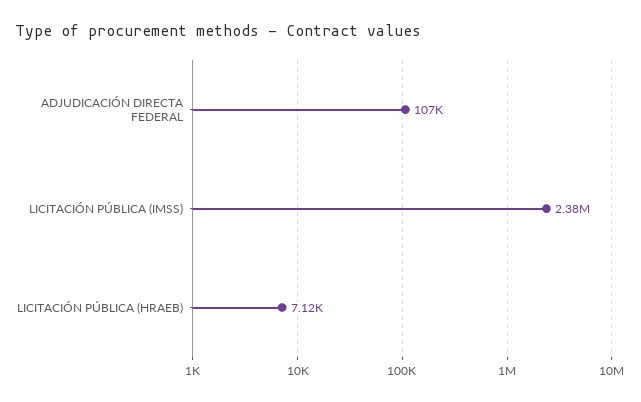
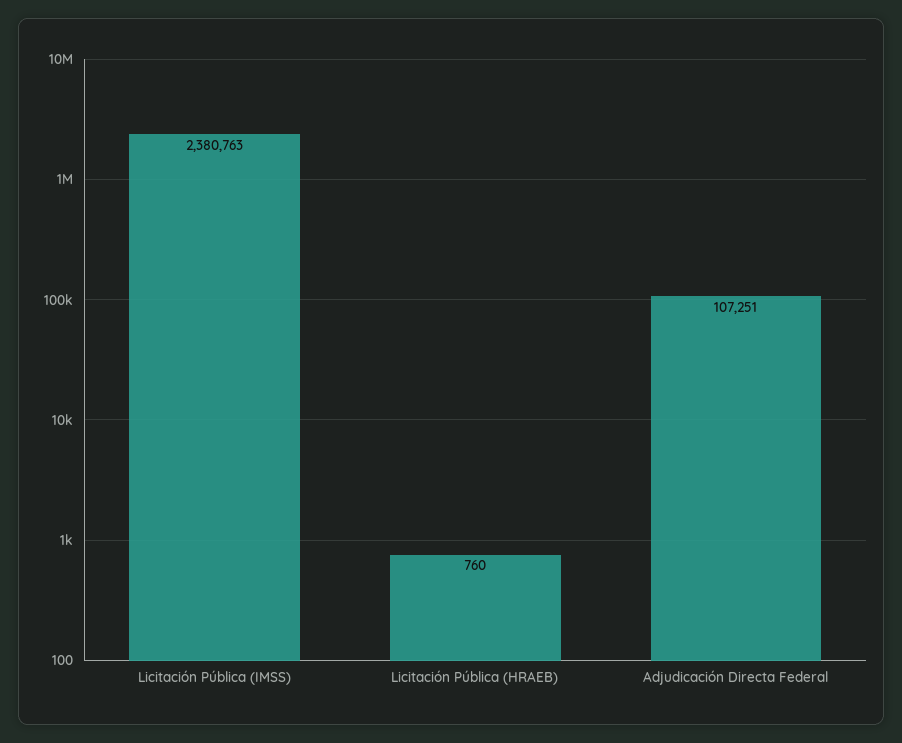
LICITACIÓN PÚBLICA (HRAEB): 7120 -> 760

